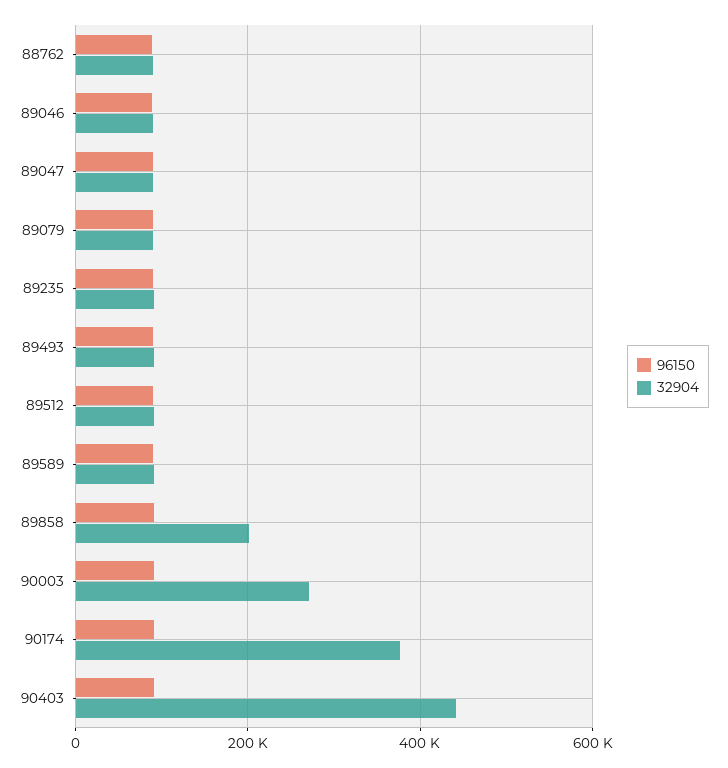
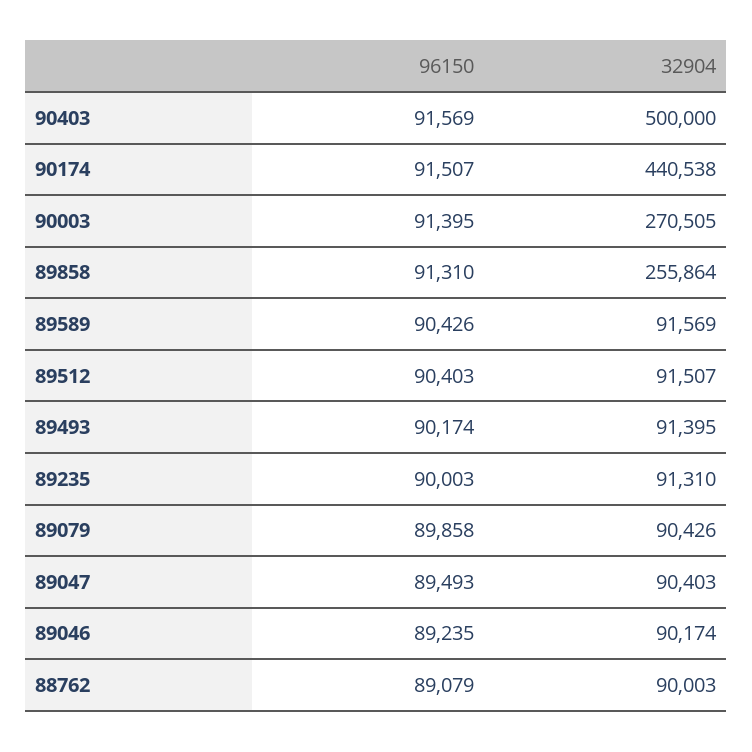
32904, 89858: 200000 -> 255864
32904, 90174: 380000 -> 440538
32904, 90403: 440000 -> 500000

